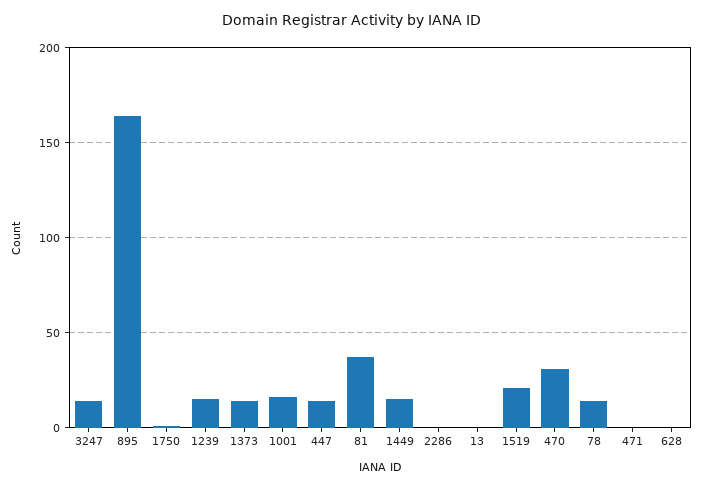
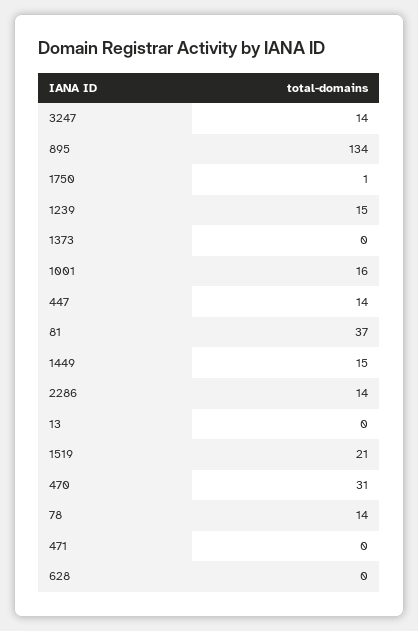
895: 165 -> 134
1373: 15 -> 0
2286: 0 -> 14

